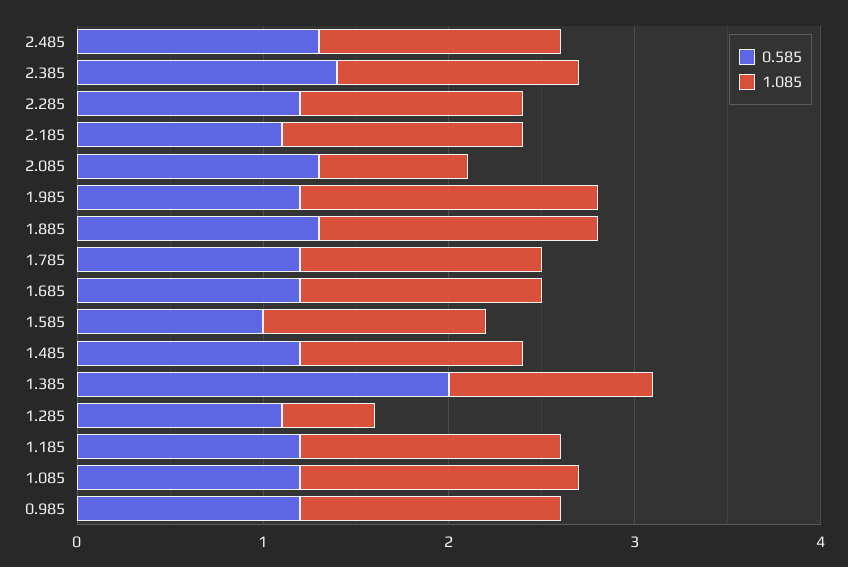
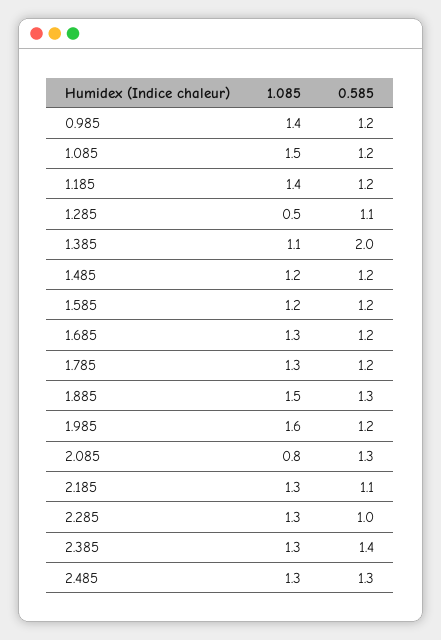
0.585, 2.285: 1.2 -> 1
1.085, 2.285: 1.2 -> 1.3
0.585, 1.585: 1 -> 1.2

